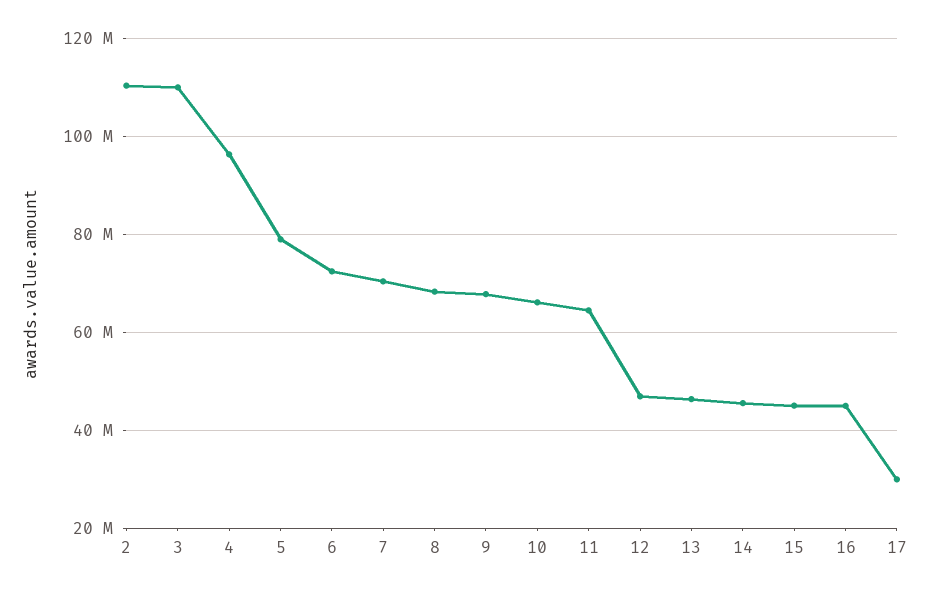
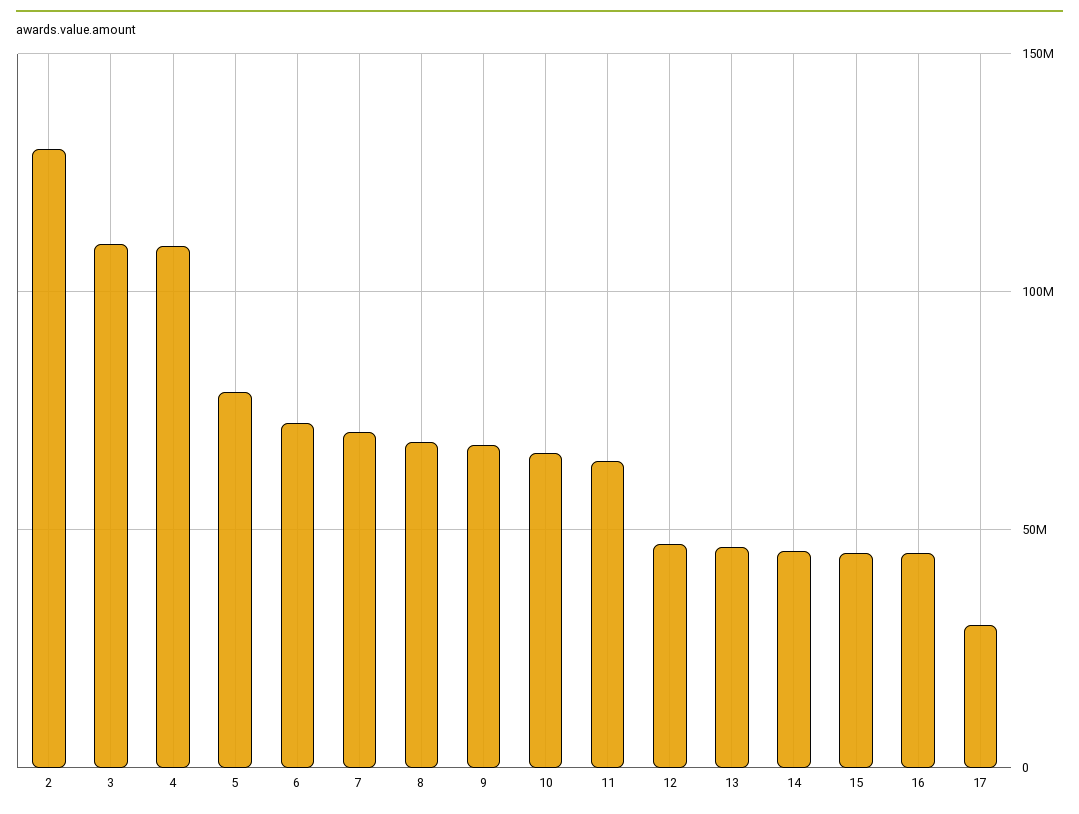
2: 110000000 -> 130000000
4: 96000000 -> 110000000

